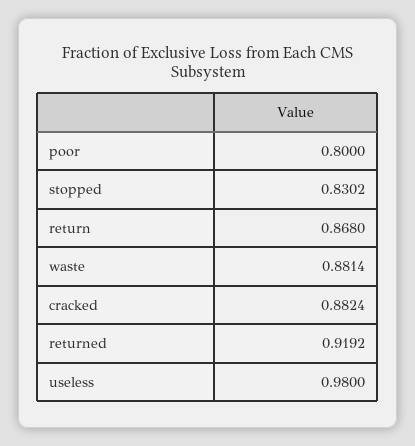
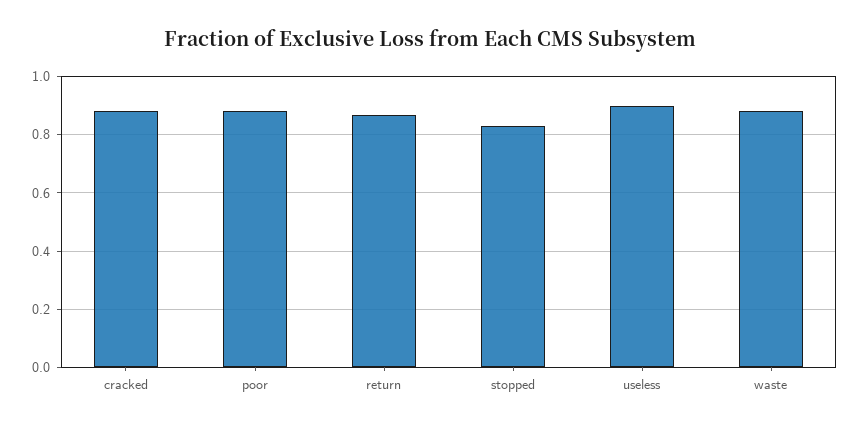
poor: 0.8 -> 0.875
returned: 0.9192 -> none
useless: 0.98 -> 0.9

